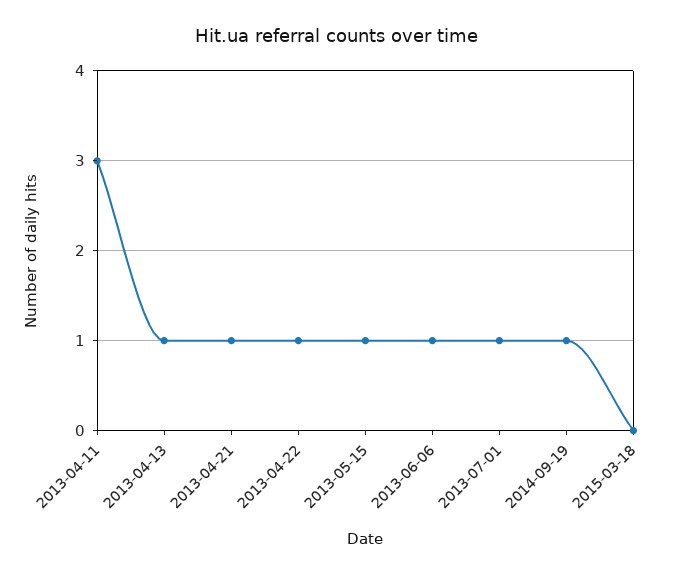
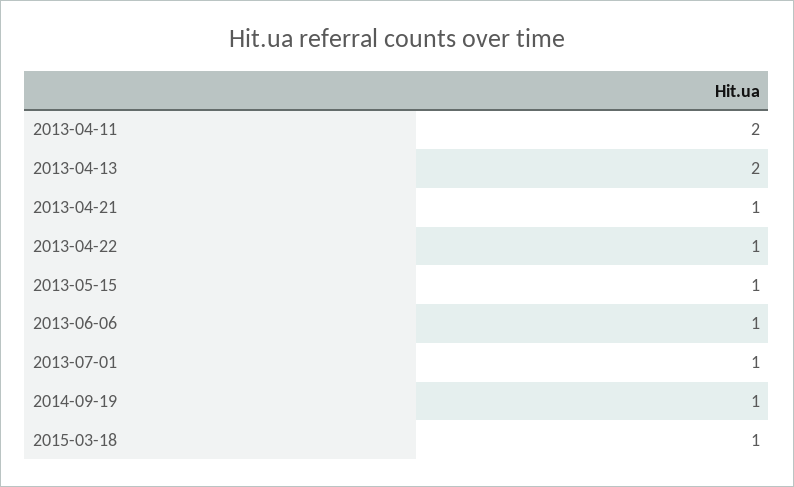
2013-04-11: 3 -> 2
2013-04-13: 1 -> 2
2015-03-18: 0 -> 1

